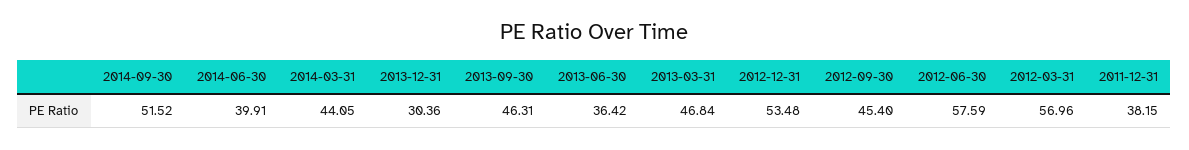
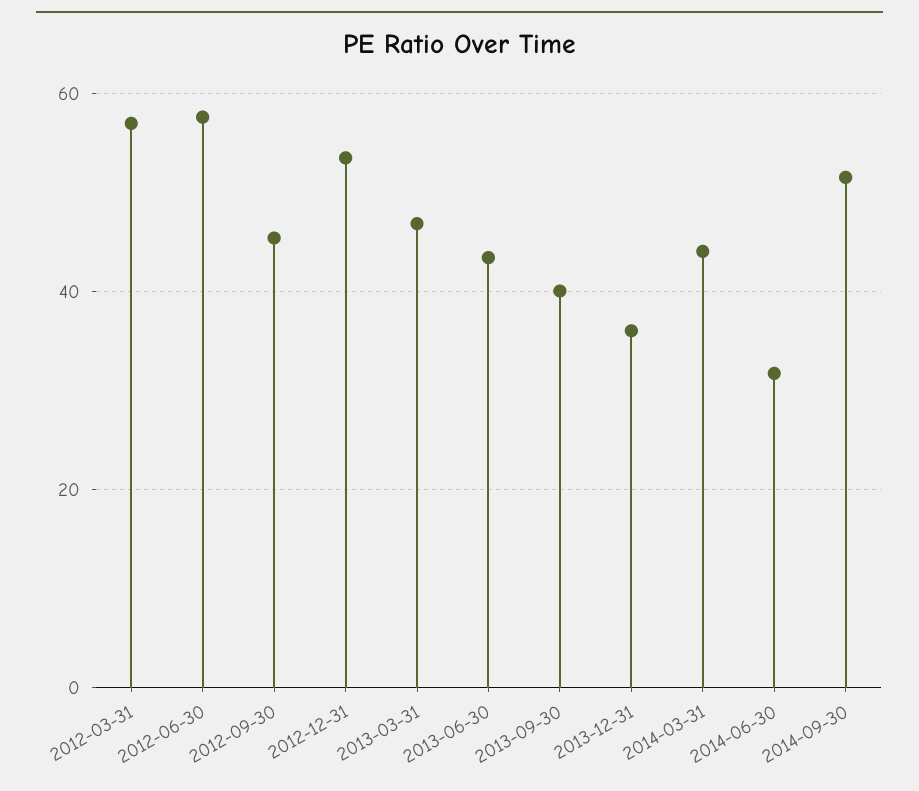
2014-06-30: 39.91 -> 32
2013-12-31: 30.36 -> 36
2013-09-30: 46.31 -> 40
2013-06-30: 36.42 -> 44
2011-12-31: 38.15 -> none

